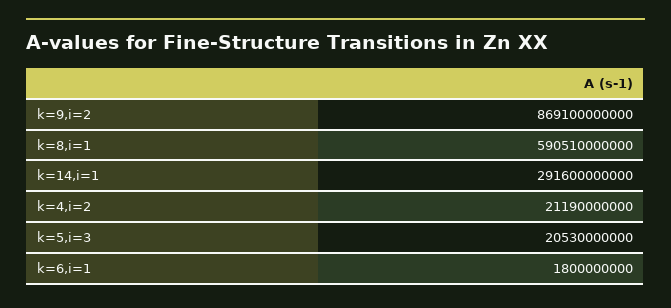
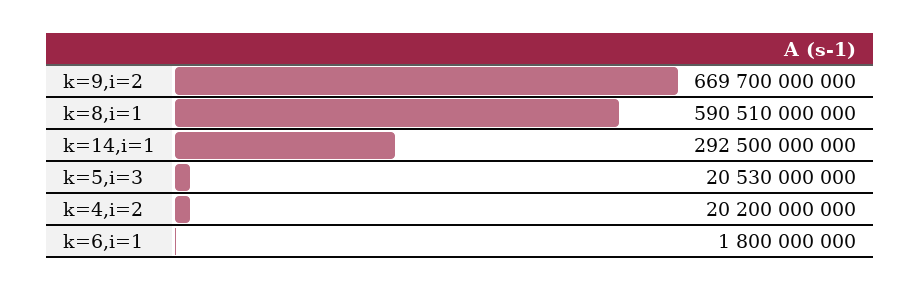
k=9,i=2: 869100000000 -> 669700000000
k=14,i=1: 291600000000 -> 292500000000
k=4,i=2: 21190000000 -> 20200000000

